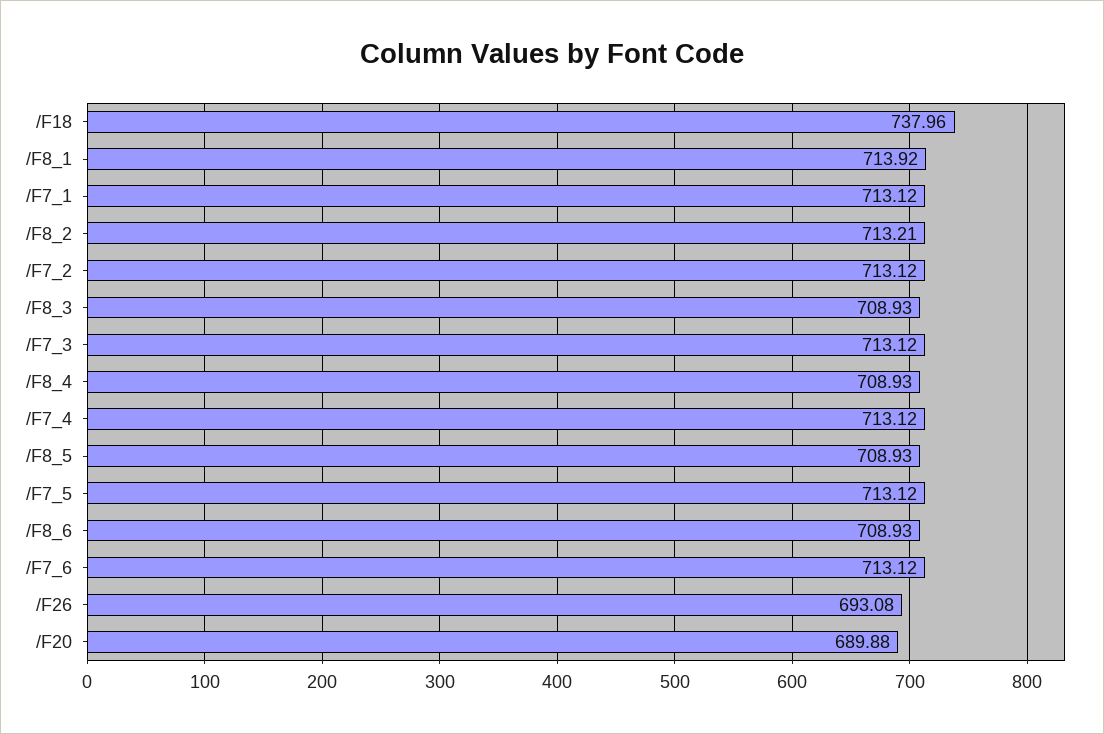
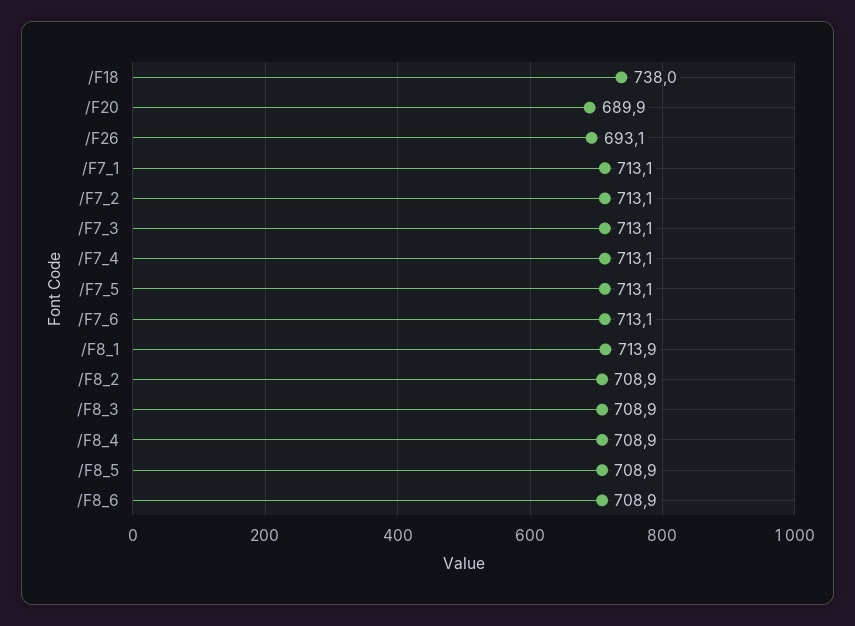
/F8_2: 713.21 -> 708.9

